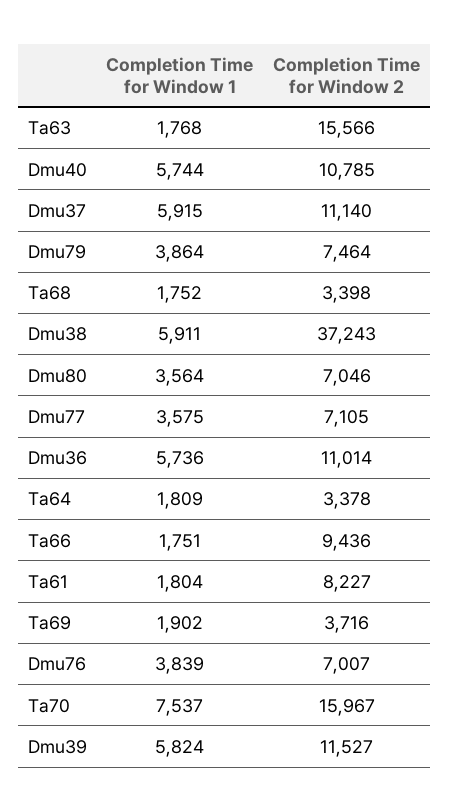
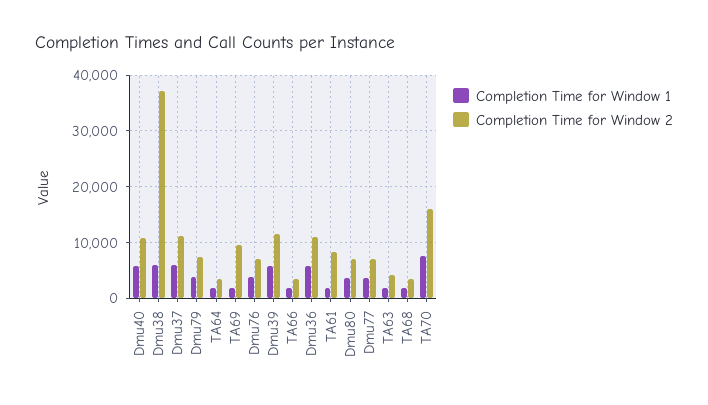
Completion Time for Window 2, Ta63: 15566 -> 4000
Completion Time for Window 2, Ta66: 9436 -> 4000
Completion Time for Window 2, Ta69: 3716 -> 10000

